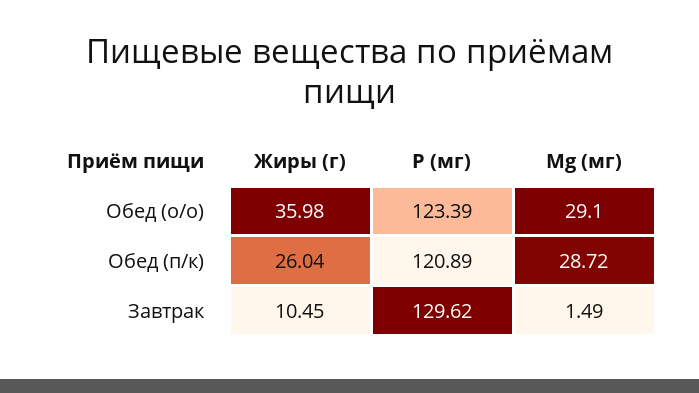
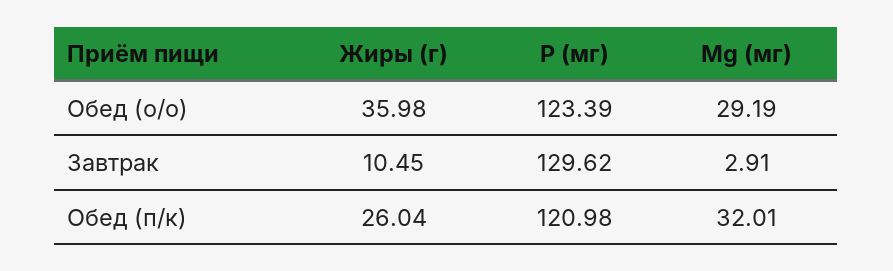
Mg (мг), Обед (о/о): 29.1 -> 29.19
P (мг), Обед (п/к): 120.89 -> 120.98
Mg (мг), Обед (п/к): 28.72 -> 32.01
Mg (мг), Завтрак: 1.49 -> 2.91

